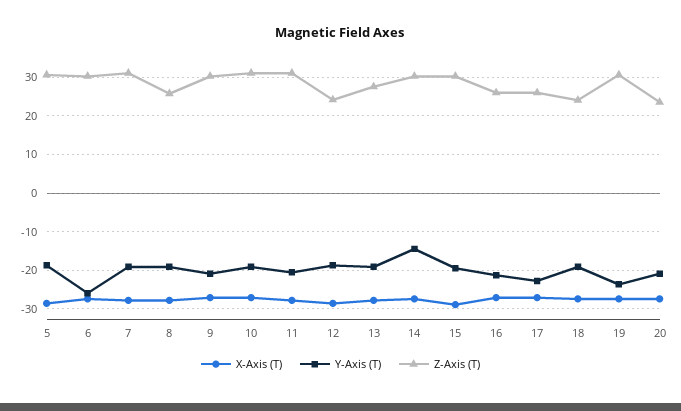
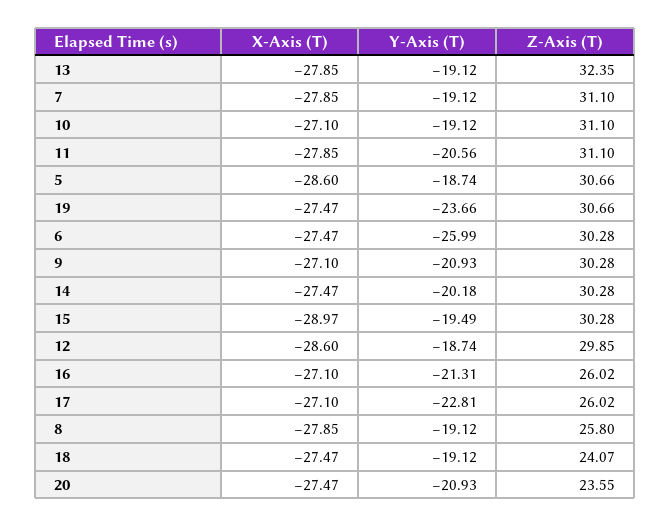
Z-Axis (T), 12: 24 -> 29.85
Z-Axis (T), 13: 28 -> 32.35
Y-Axis (T), 14: -14 -> -20.18

